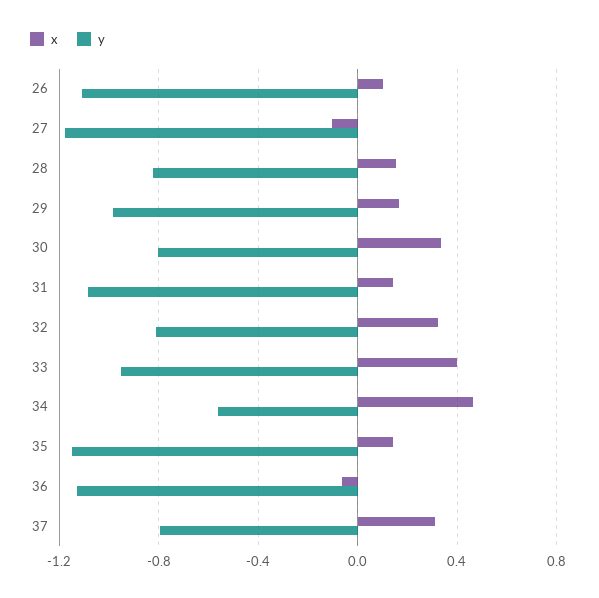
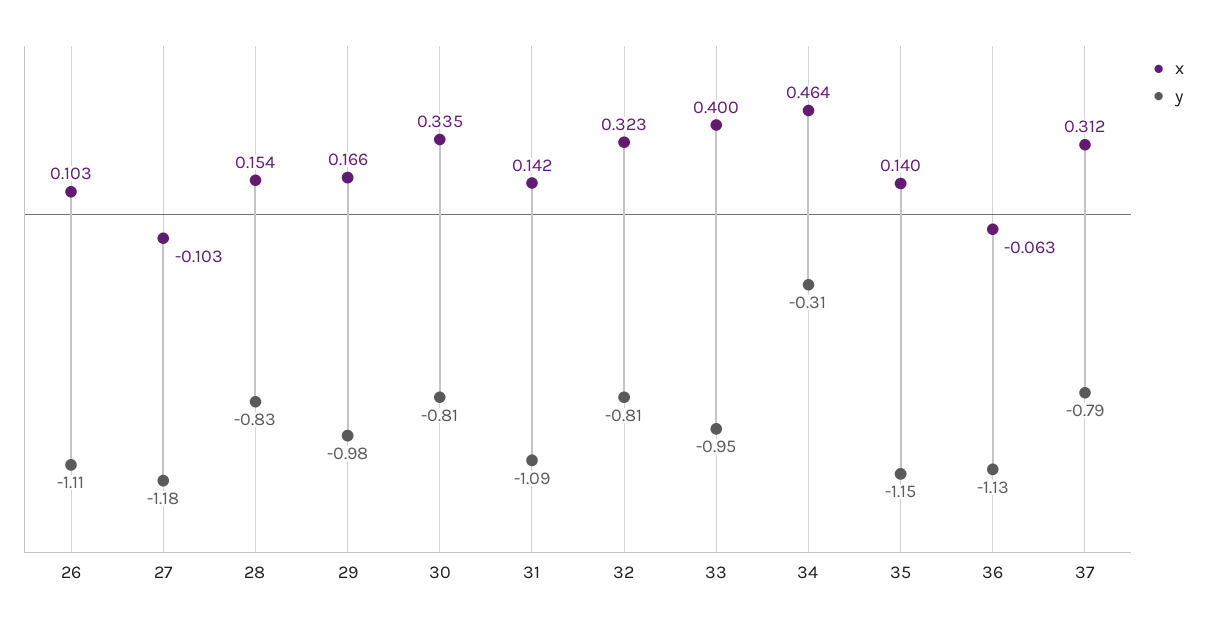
y, 34: -0.55 -> -0.31

